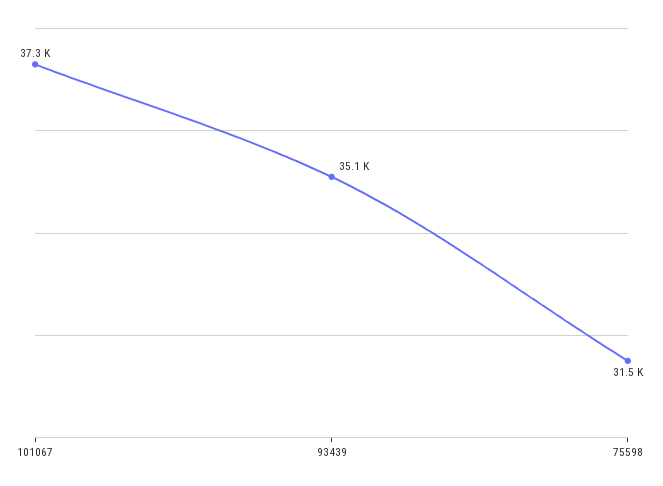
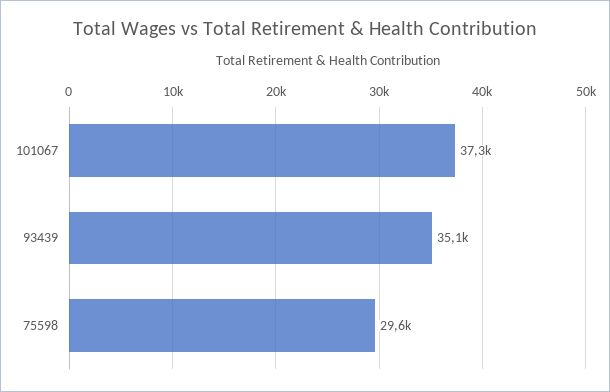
75598: 31500 -> 29600

